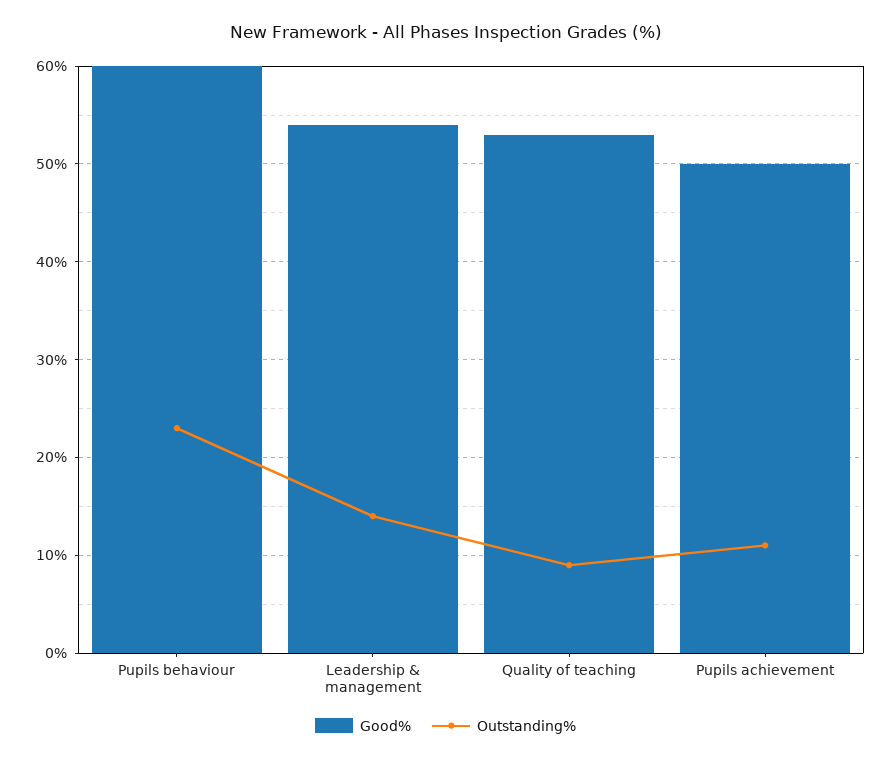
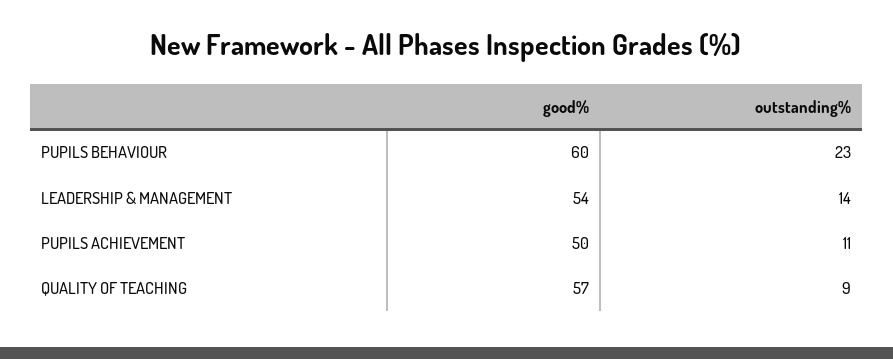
Good%, Quality of teaching: 53 -> 57

